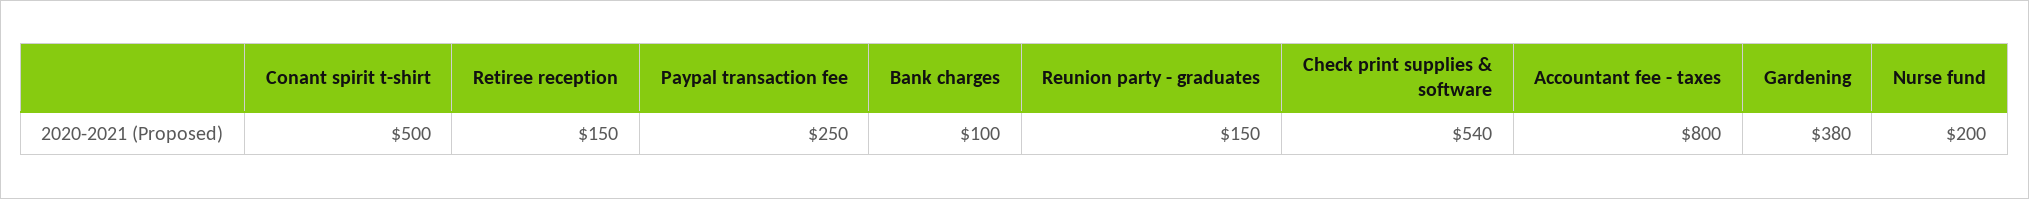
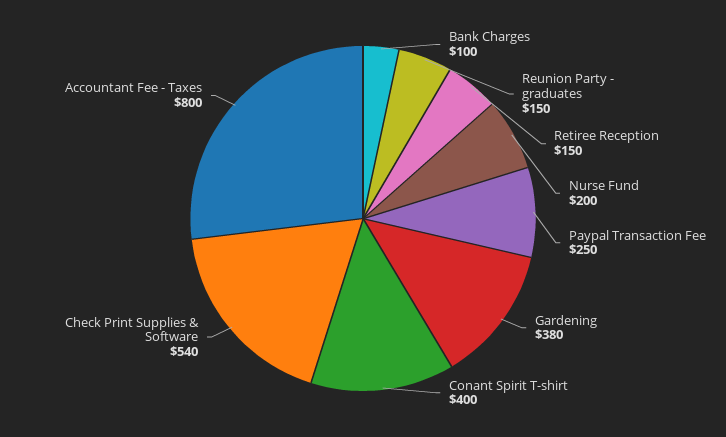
Conant spirit t-shirt: 500 -> 400

